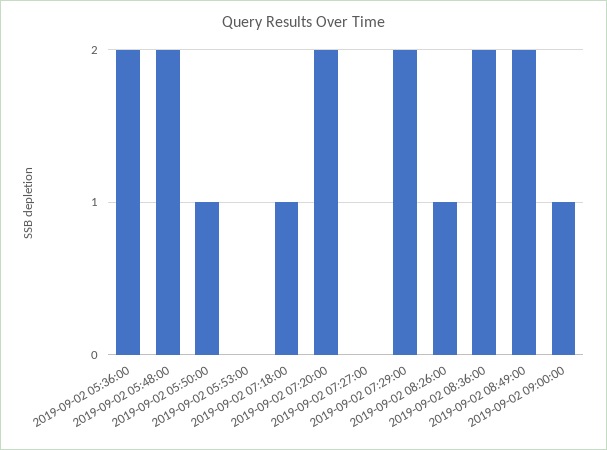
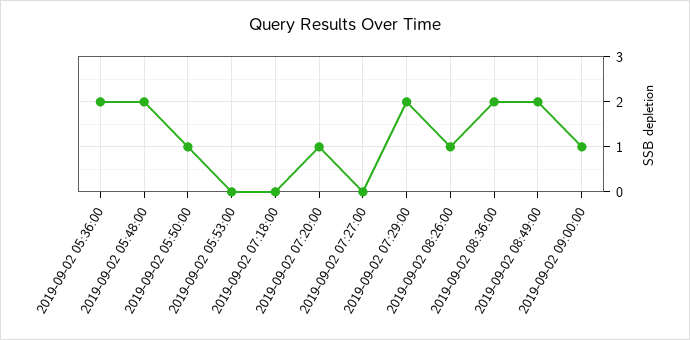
2019-09-02 07:18:00: 1 -> 0
2019-09-02 07:20:00: 2 -> 1

